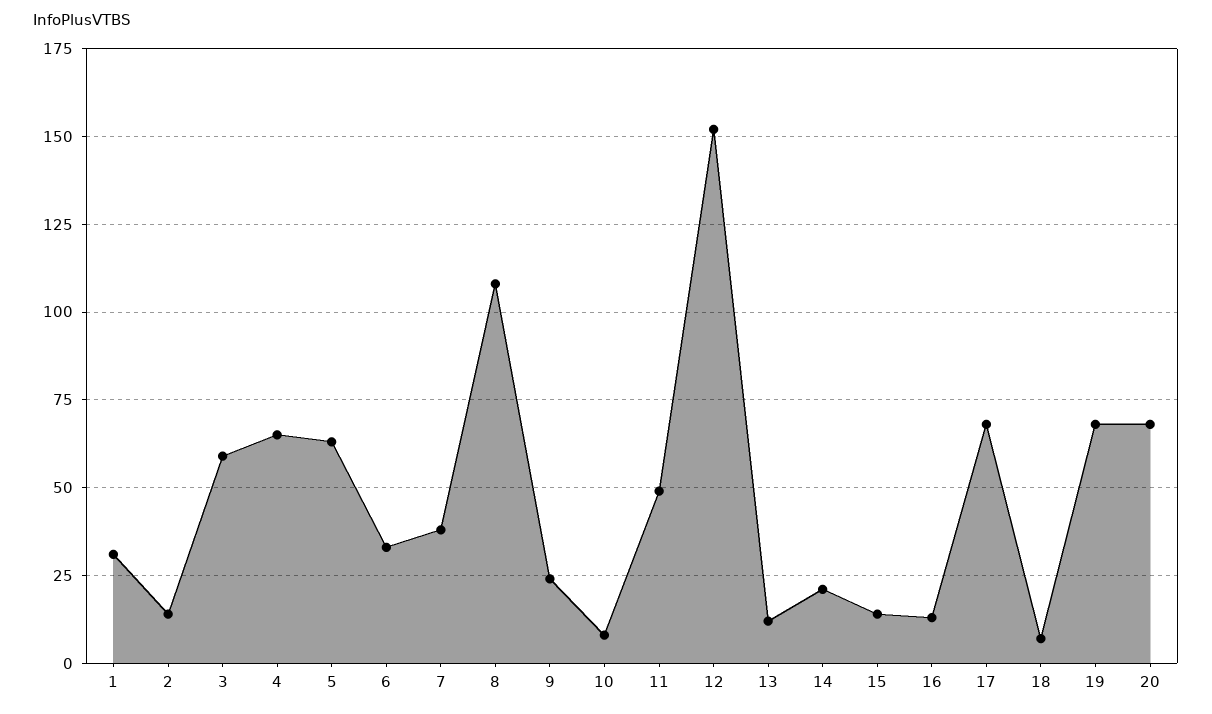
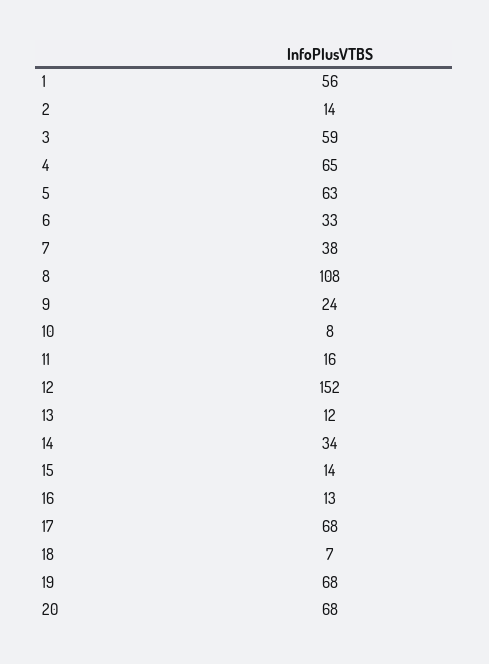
1: 30 -> 56
11: 50 -> 16
14: 20 -> 34

